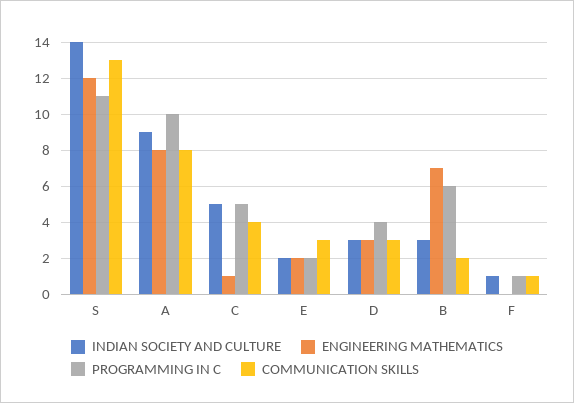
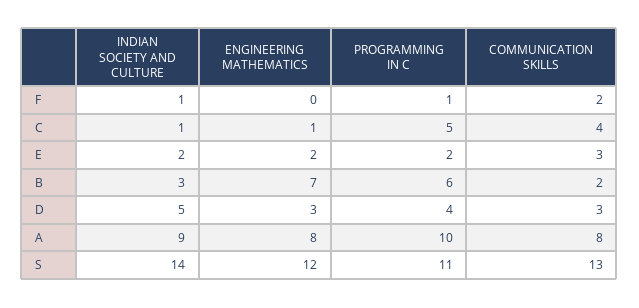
INDIAN SOCIETY AND CULTURE, C: 5 -> 1
INDIAN SOCIETY AND CULTURE, D: 3 -> 5
COMMUNICATION SKILLS, F: 1 -> 2

